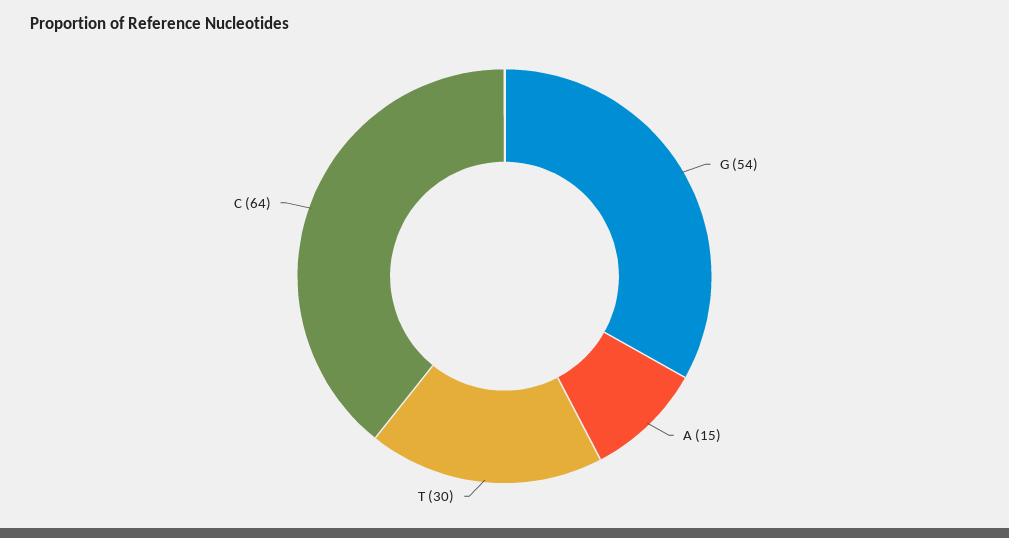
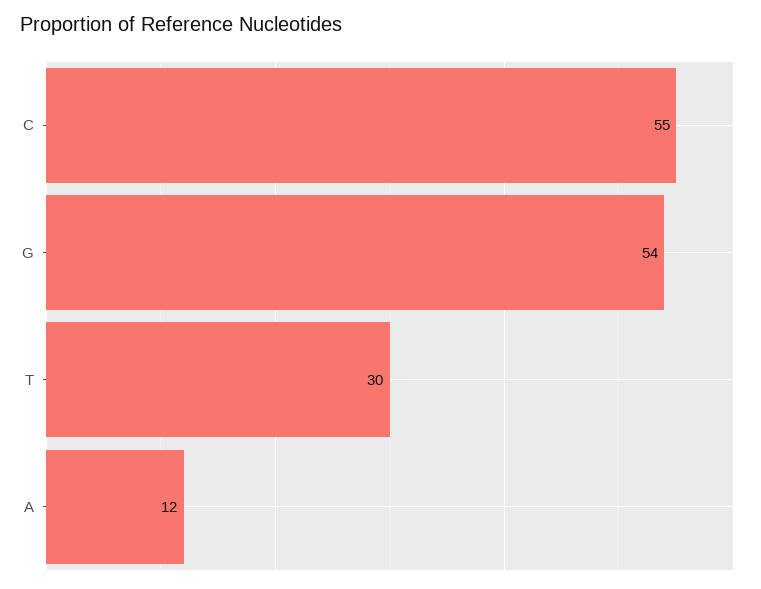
A: 15 -> 12
C: 64 -> 55

